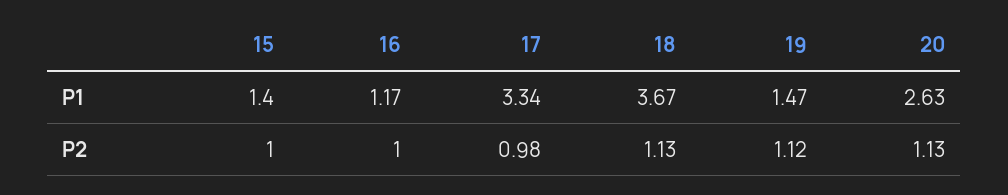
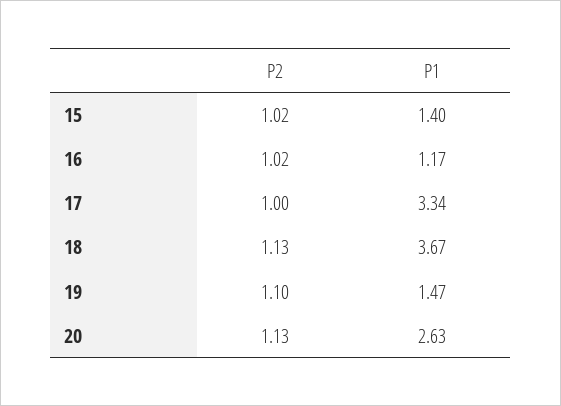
15, P2: 1 -> 1.02
16, P2: 1 -> 1.02
17, P2: 0.98 -> 1
19, P2: 1.12 -> 1.1

